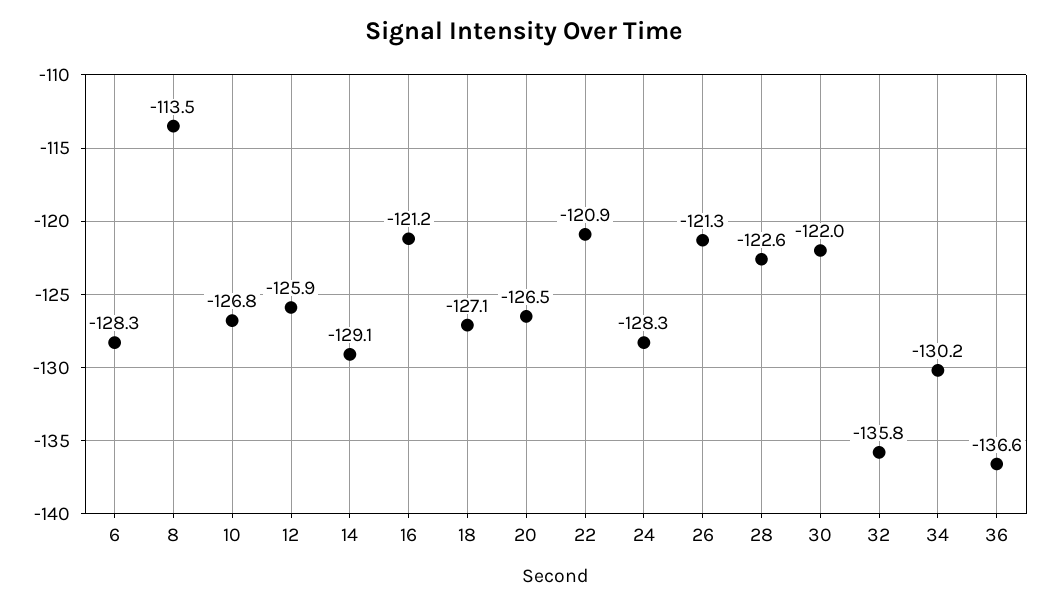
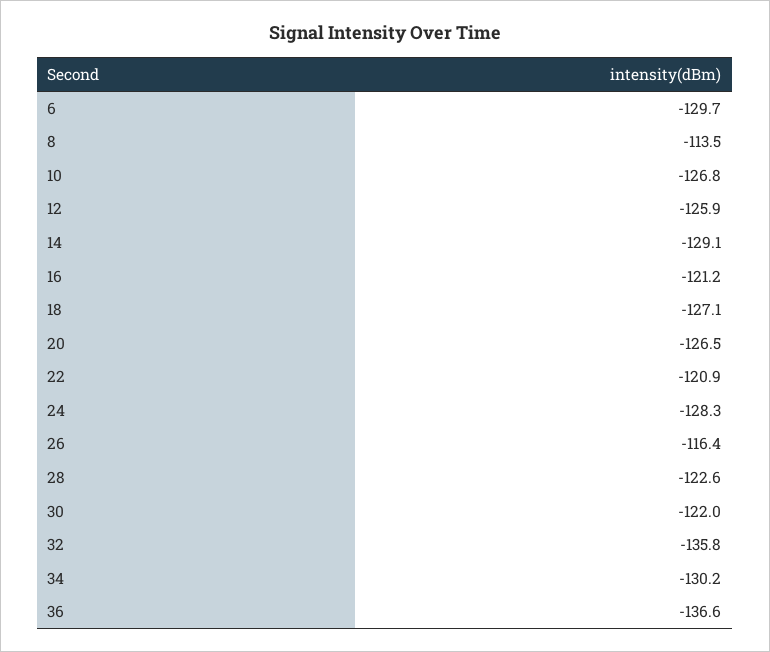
6: -128.3 -> -129.7
26: -121.3 -> -116.4

